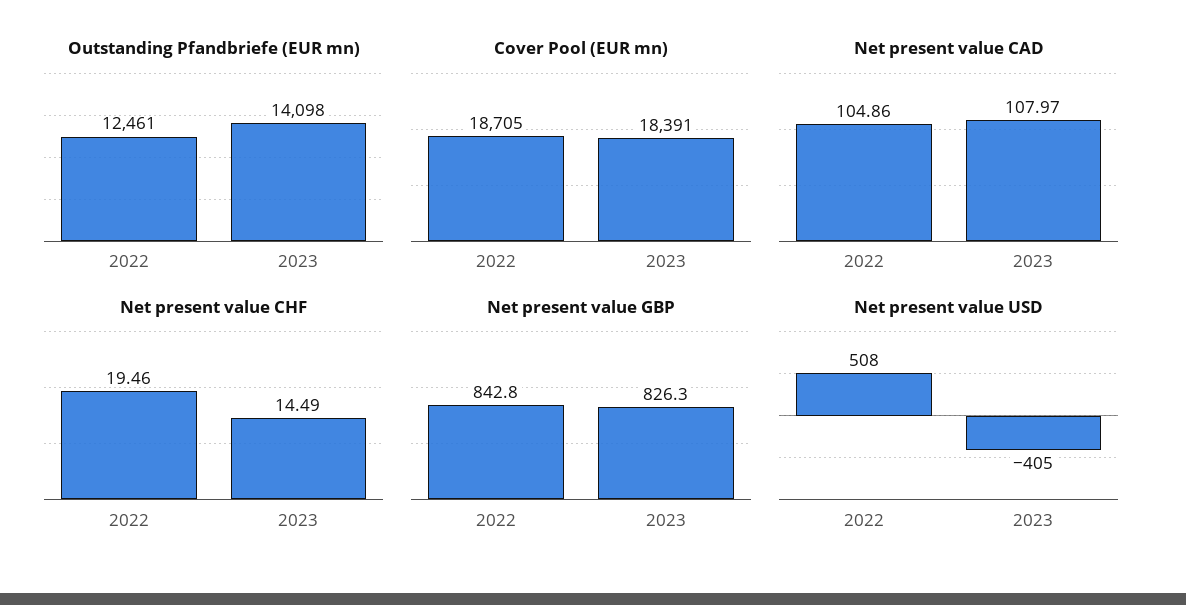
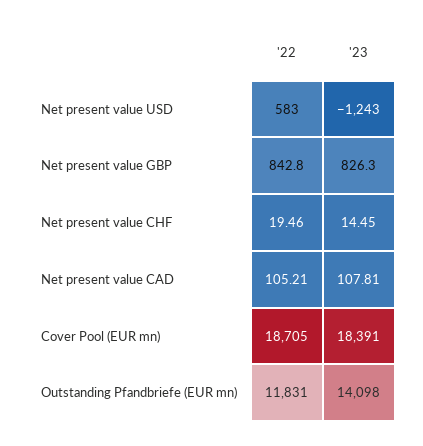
Outstanding Pfandbriefe (EUR mn), 2022: 12461 -> 11831
Net present value CAD, 2022: 104.86 -> 105.21
Net present value CAD, 2023: 107.97 -> 107.81
Net present value CHF, 2023: 14.49 -> 14.45
Net present value USD, 2022: 508 -> 583
Net present value USD, 2023: -405 -> -1243

